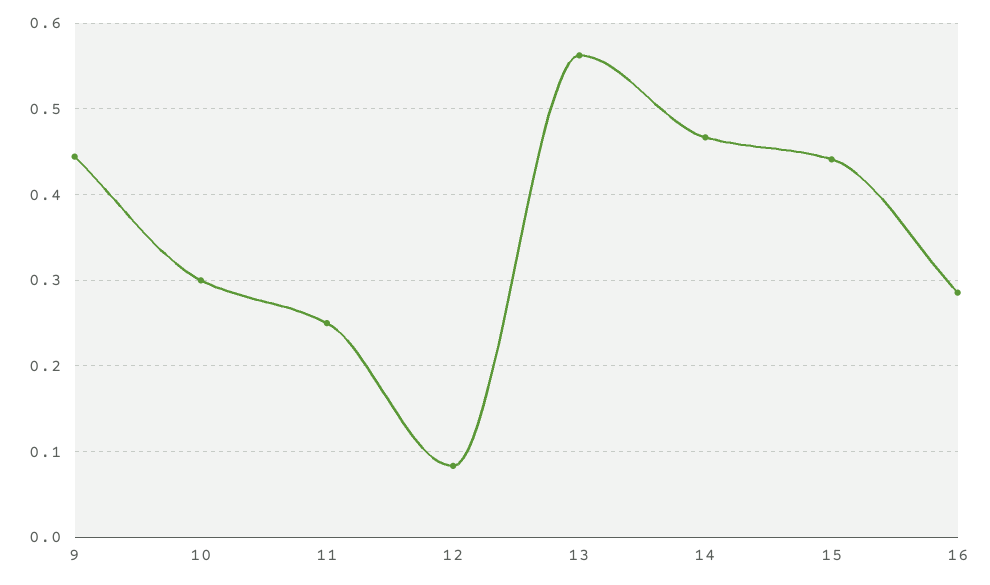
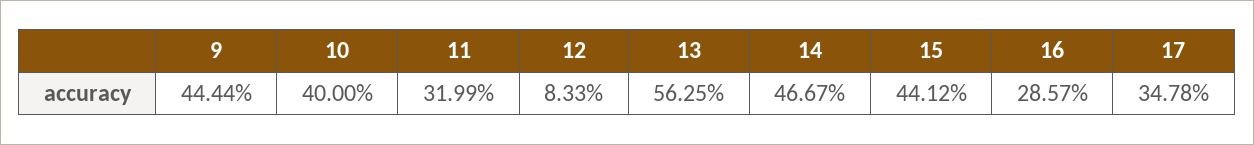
10: 0.3 -> 0.4
11: 0.25 -> 0.3199
17: none -> 0.3478

